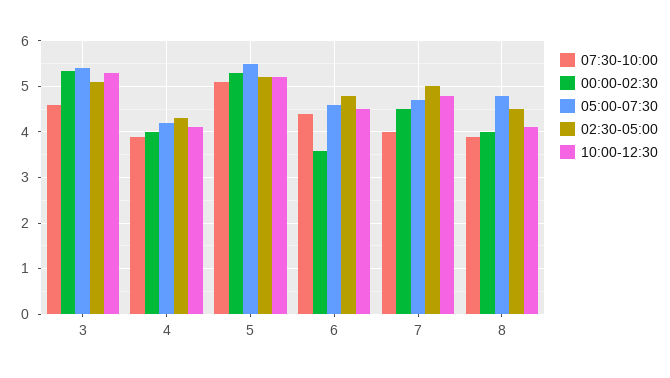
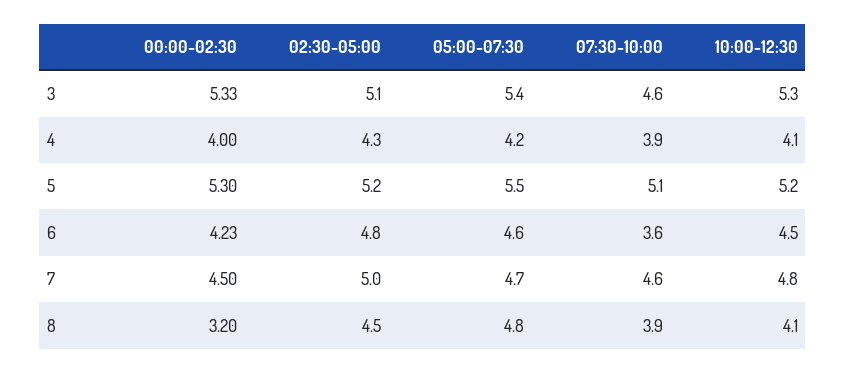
07:30-10:00, 6: 4.4 -> 3.6
00:00-02:30, 6: 3.6 -> 4.23
07:30-10:00, 7: 4 -> 4.6
00:00-02:30, 8: 4 -> 3.2

